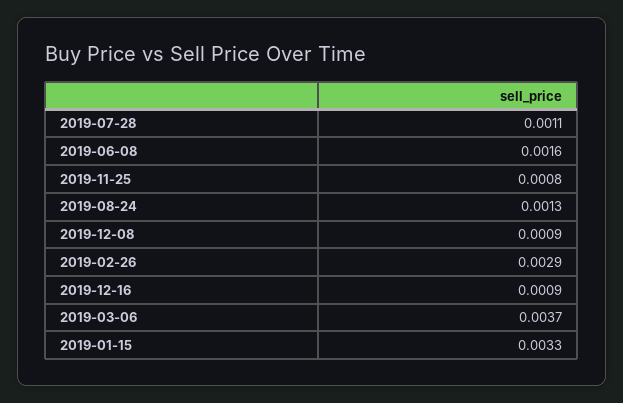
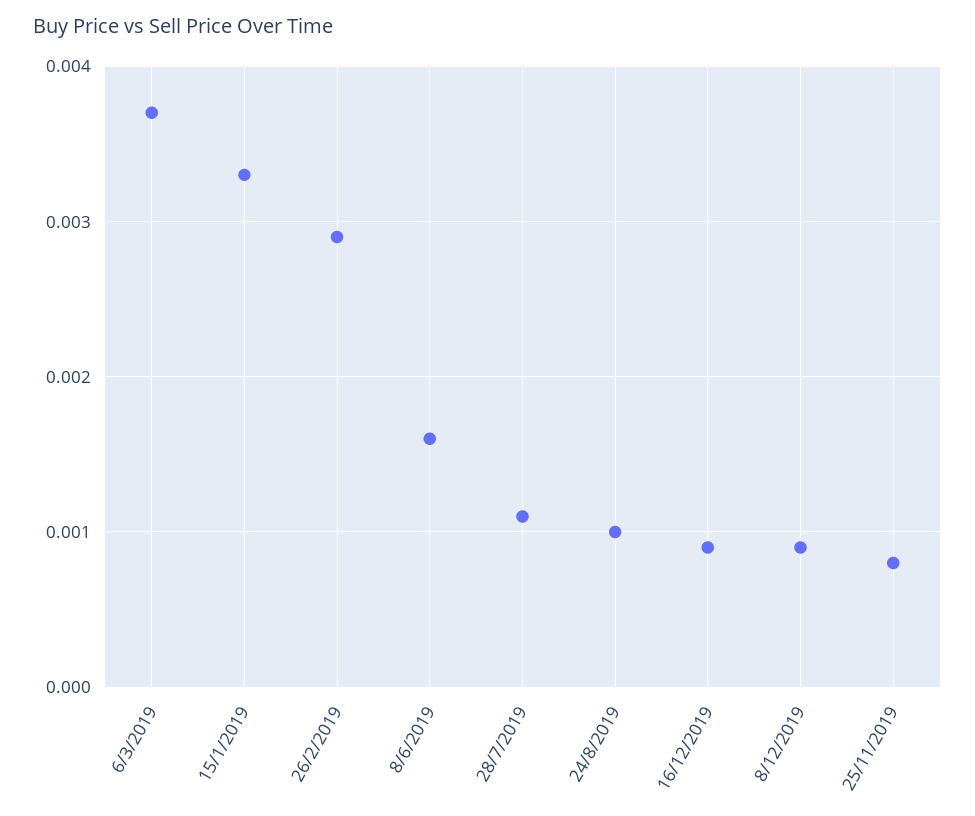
2019-08-24: 0.0013 -> 0.001

